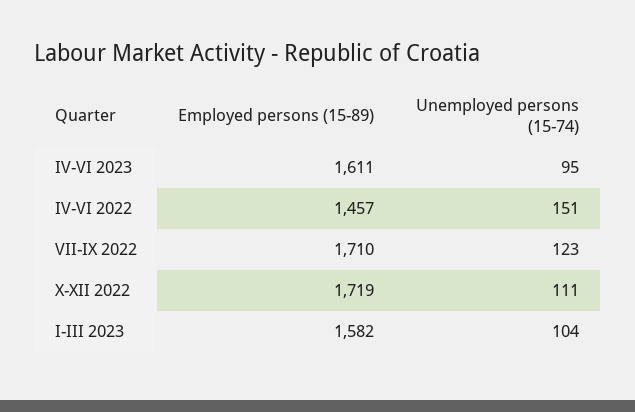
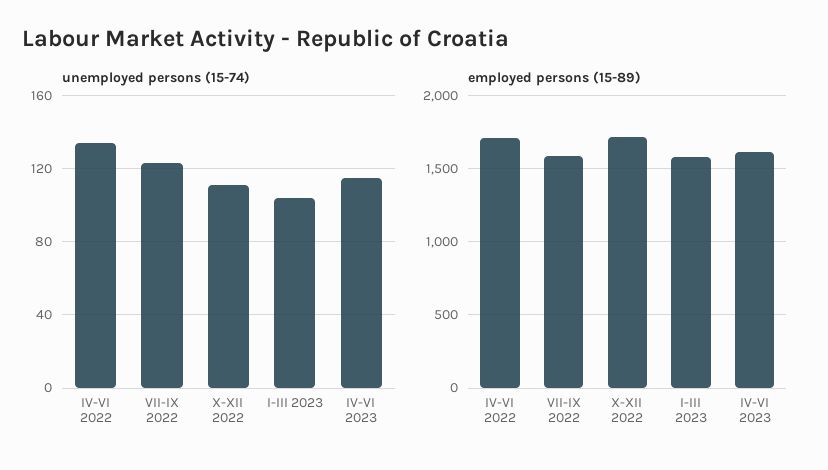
Unemployed persons (15-74), IV-VI 2023: 95 -> 115
Employed persons (15-89), IV-VI 2022: 1457 -> 1700
Unemployed persons (15-74), IV-VI 2022: 151 -> 135
Employed persons (15-89), VII-IX 2022: 1710 -> 1600

